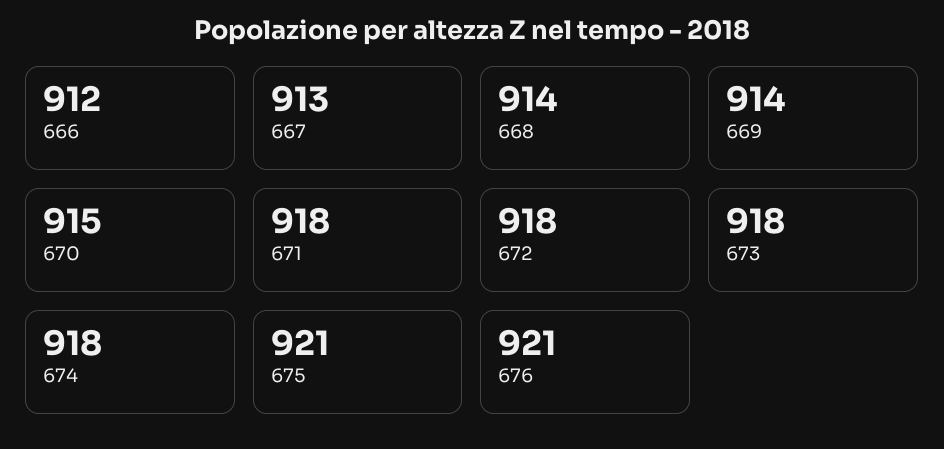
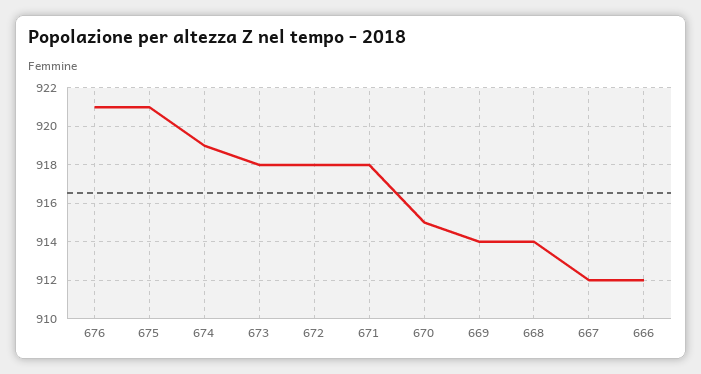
667: 913 -> 912
674: 918 -> 919

